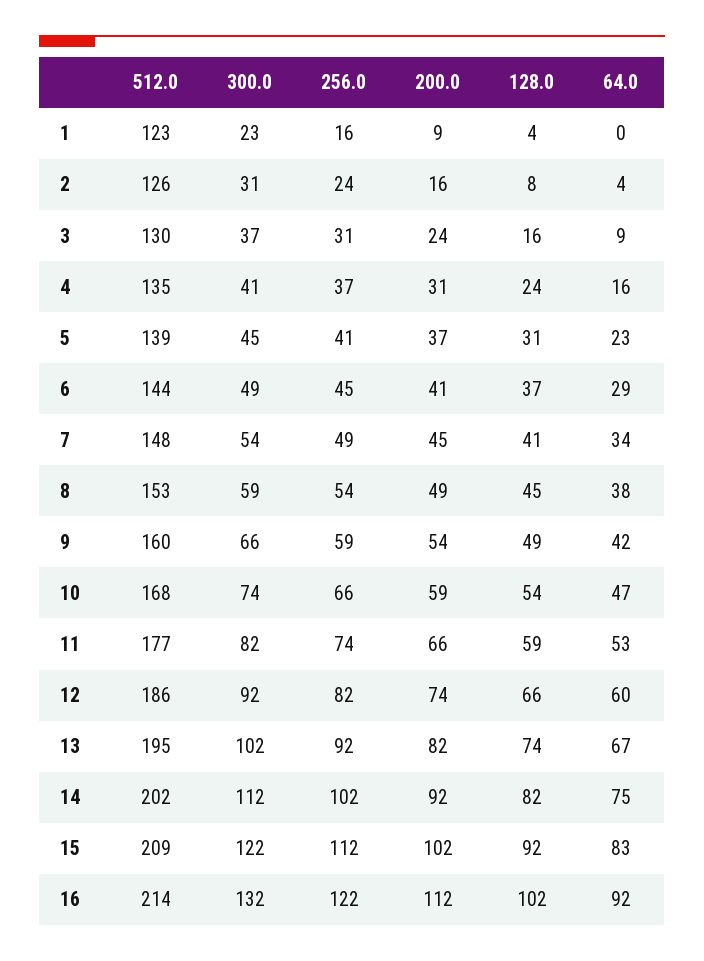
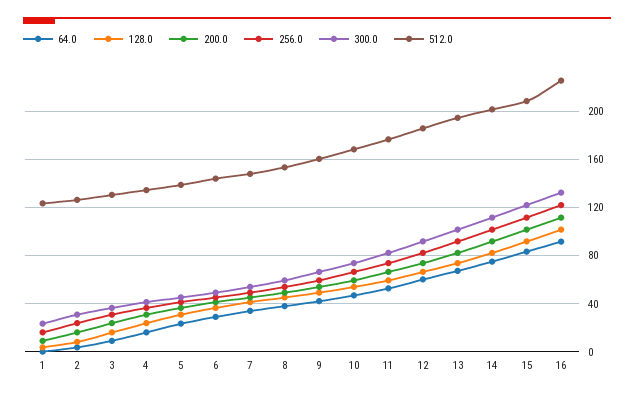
512.0, 16: 214 -> 225

